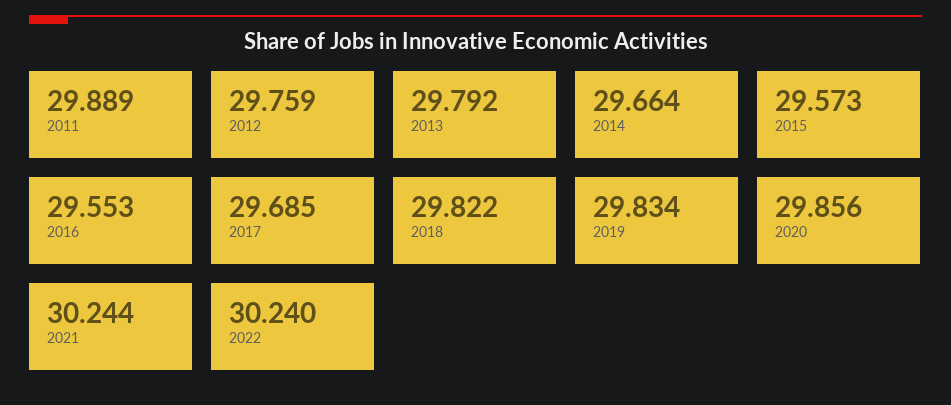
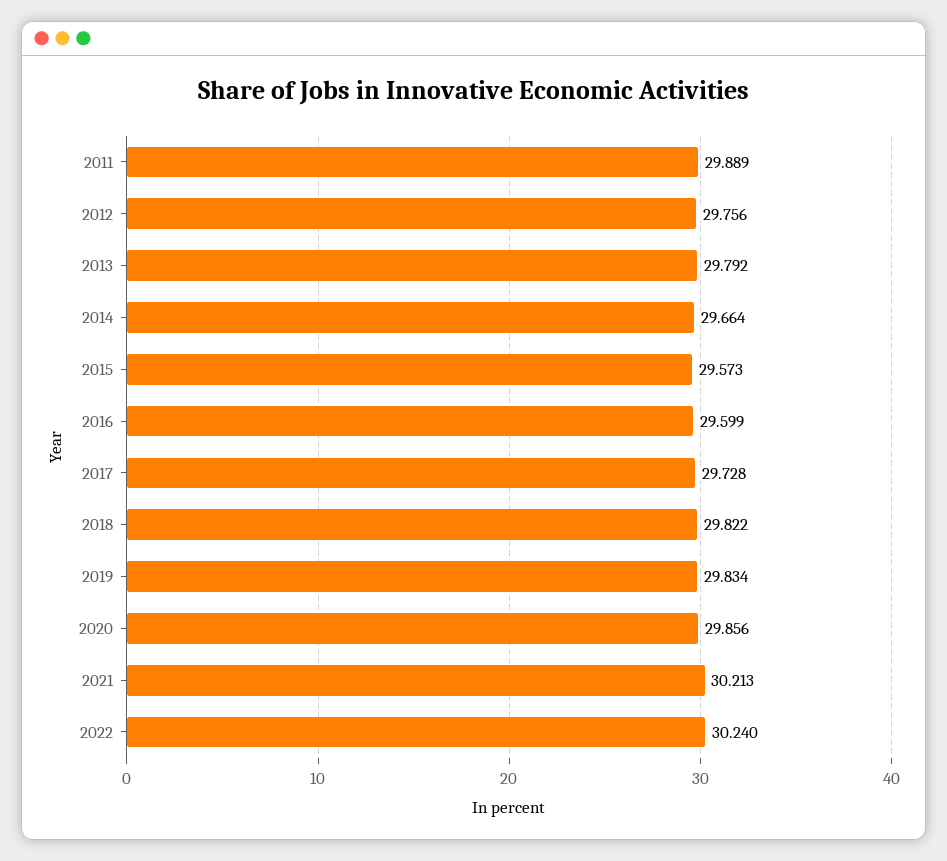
2012: 29.759 -> 29.756
2016: 29.553 -> 29.599
2017: 29.685 -> 29.728
2021: 30.244 -> 30.213

